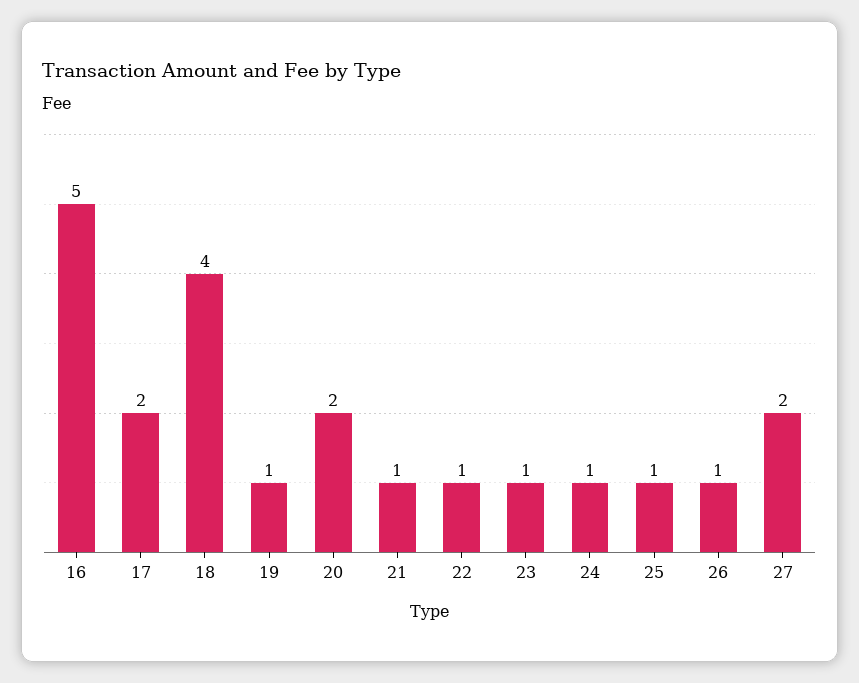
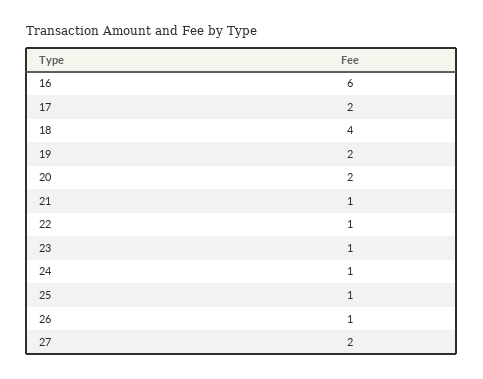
16: 5 -> 6
19: 1 -> 2

